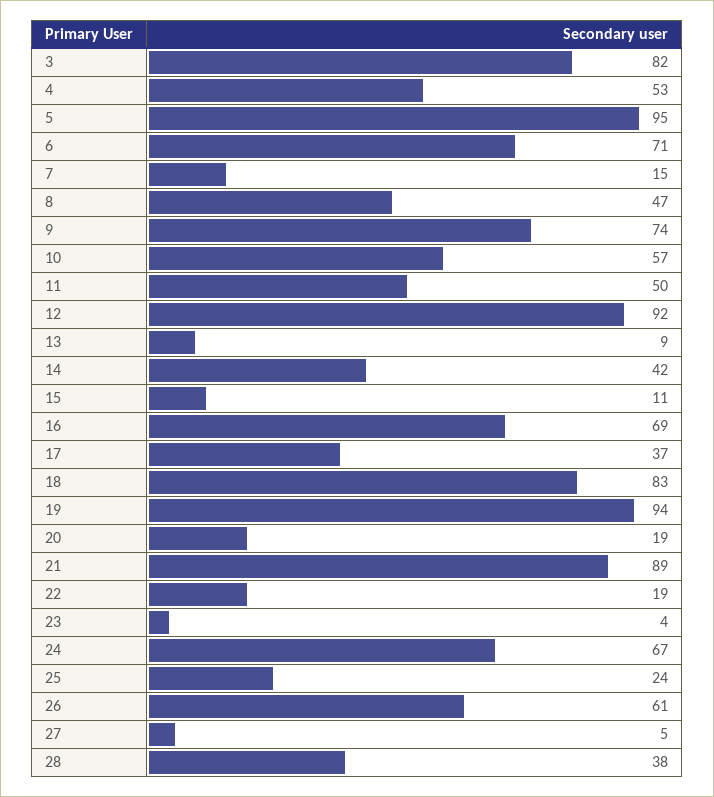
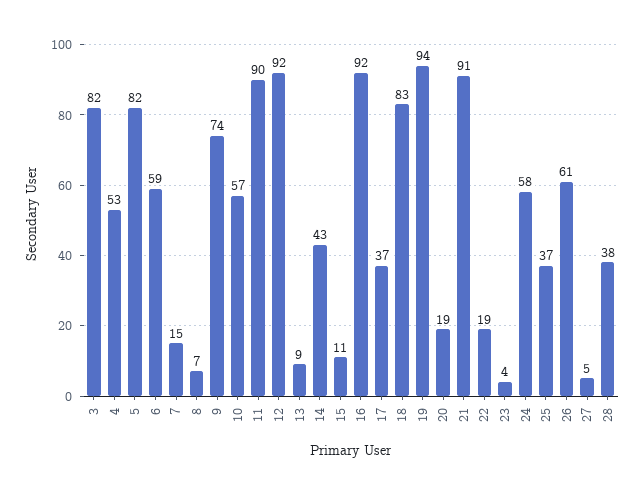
5: 95 -> 82
6: 71 -> 59
8: 47 -> 7
11: 50 -> 90
14: 42 -> 43
16: 69 -> 92
21: 89 -> 91
24: 67 -> 58
25: 24 -> 37

